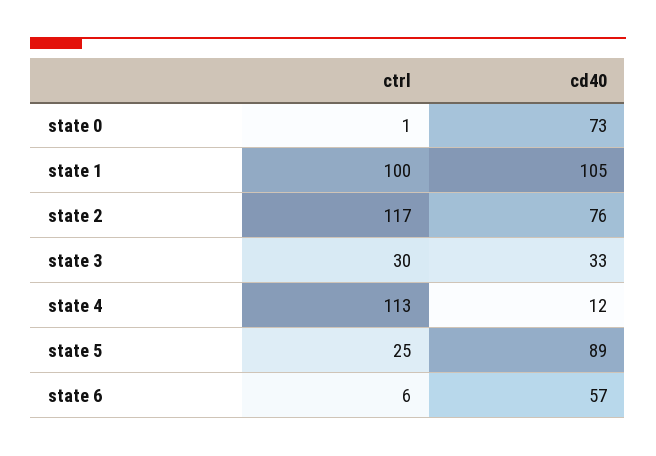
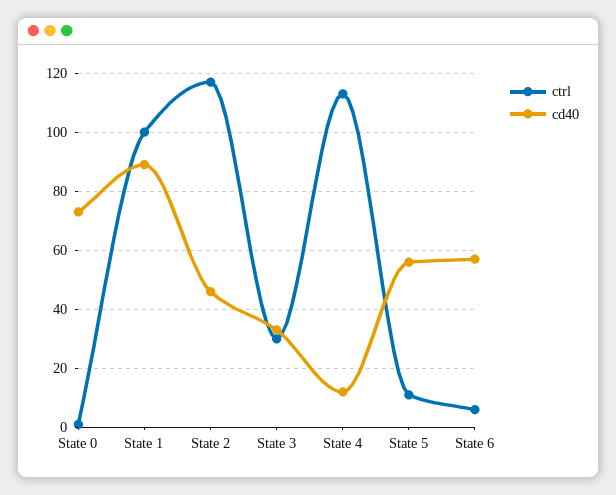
cd40, state 1: 105 -> 90
cd40, state 2: 76 -> 45
ctrl, state 5: 25 -> 10
cd40, state 5: 89 -> 55

